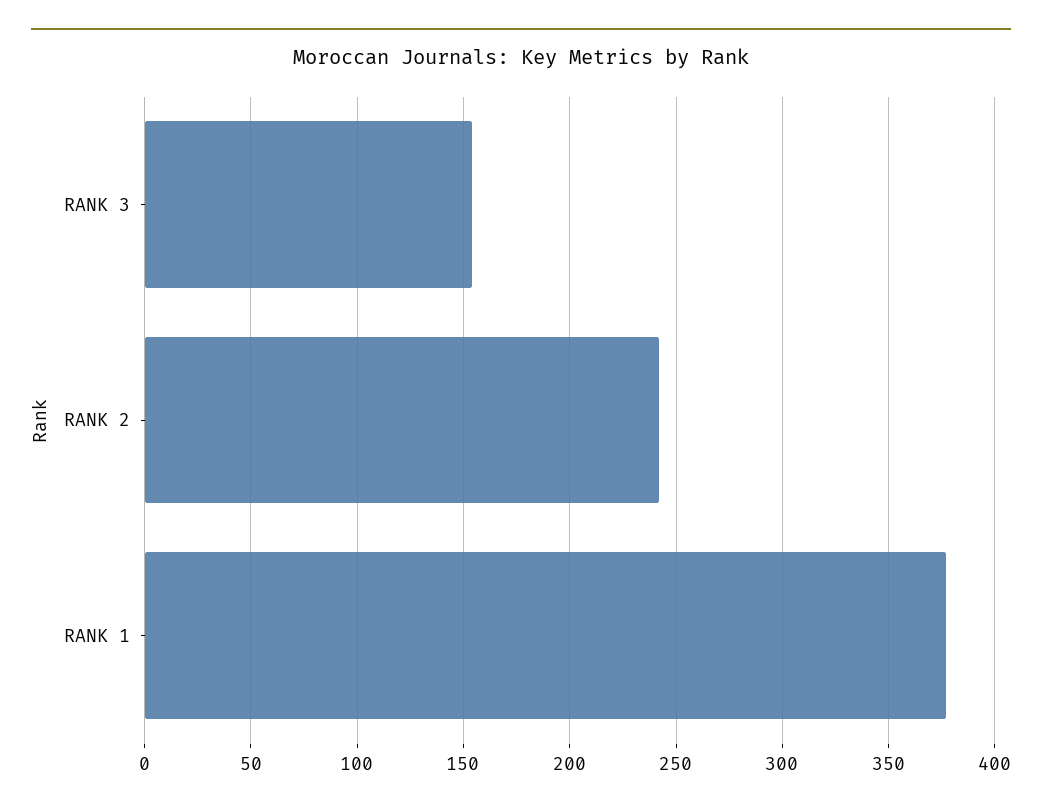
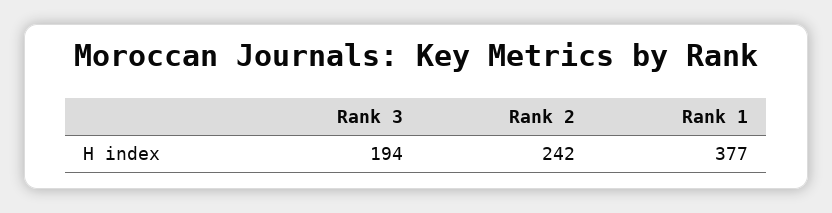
RANK 3: 155 -> 194

